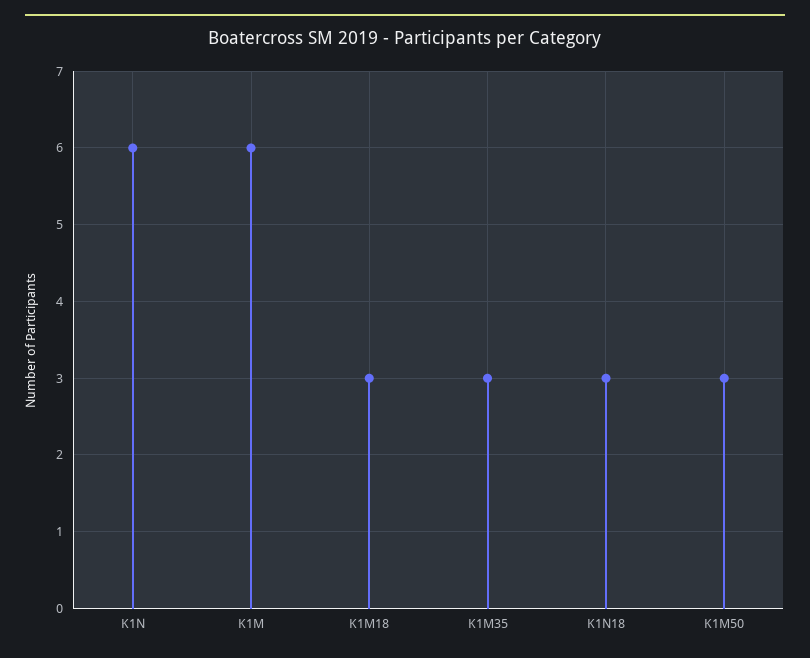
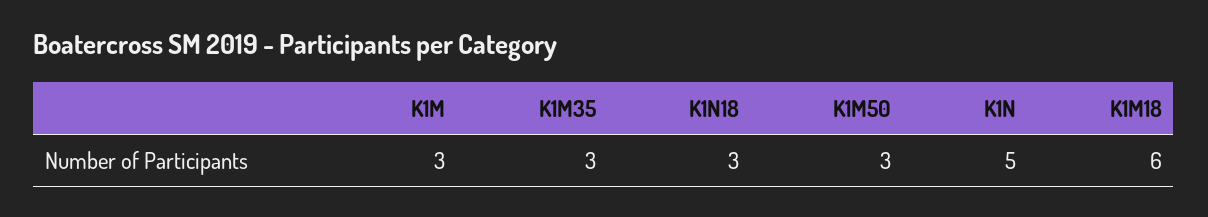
K1N: 6 -> 5
K1M: 6 -> 3
K1M18: 3 -> 6

